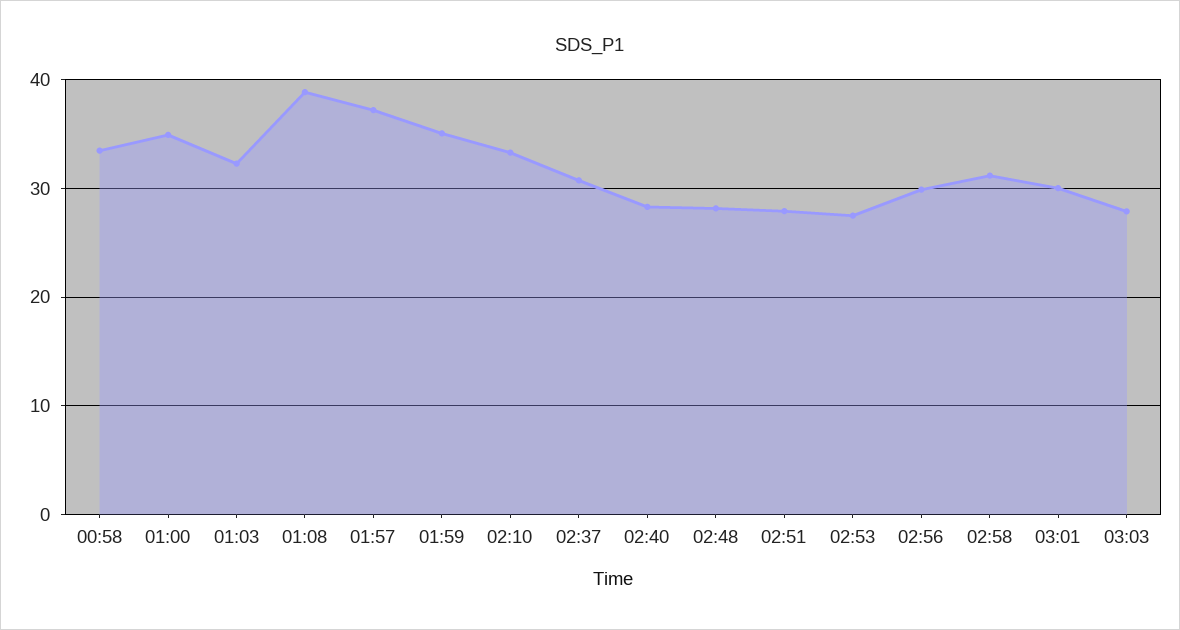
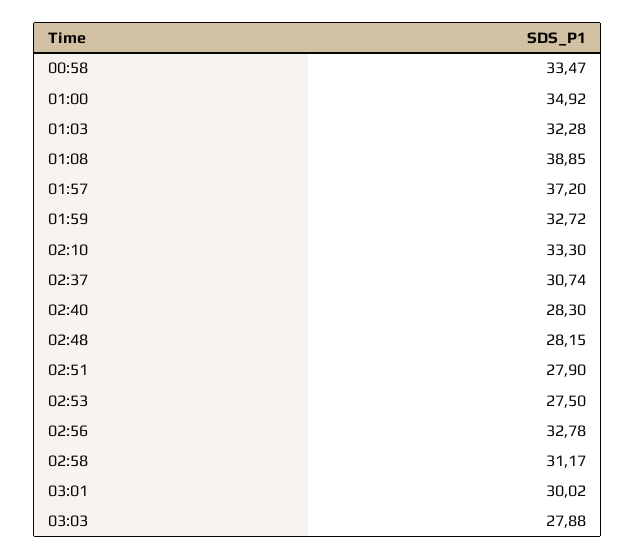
01:59: 35 -> 32.72
02:56: 30 -> 32.78

